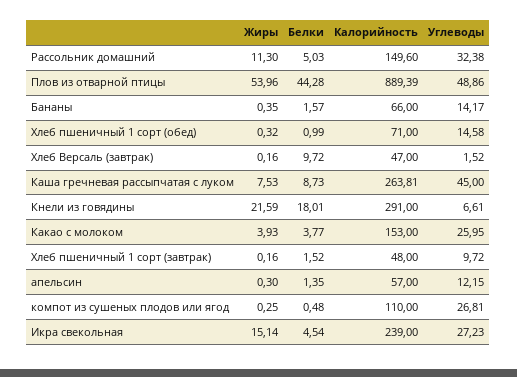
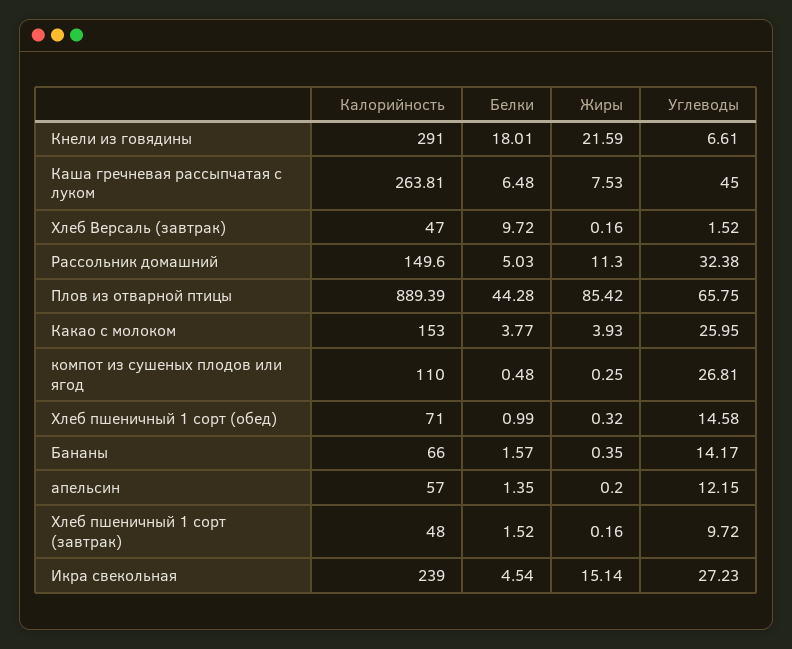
Жиры, Плов из отварной птицы: 53.96 -> 85.42
Углеводы, Плов из отварной птицы: 48.86 -> 65.75
Белки, Каша гречневая рассыпчатая с луком: 8.73 -> 6.48
Жиры, апельсин: 0.3 -> 0.2

